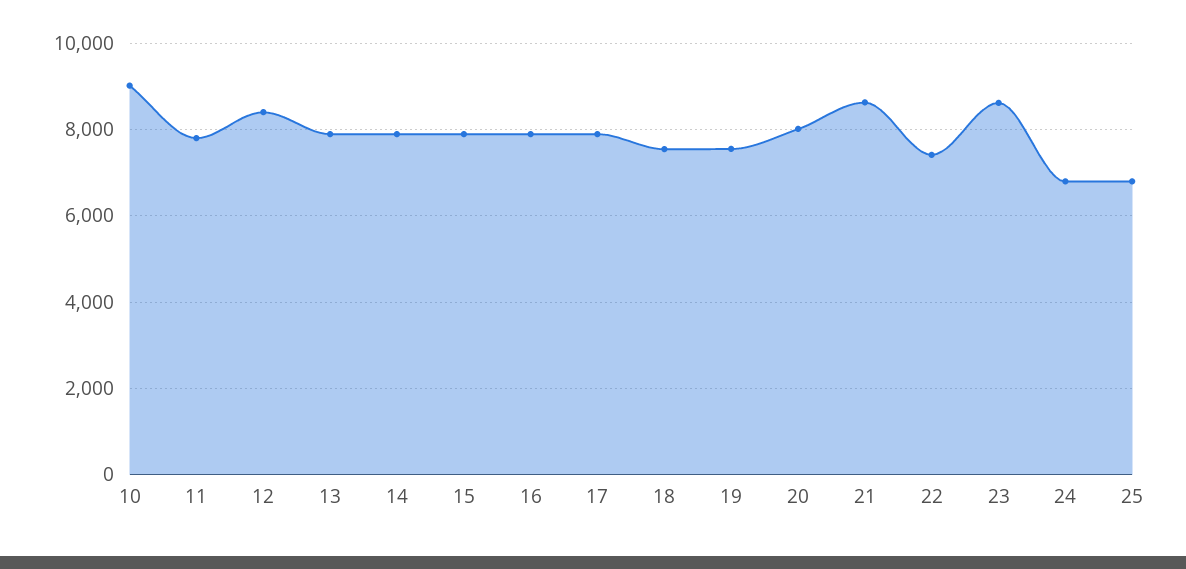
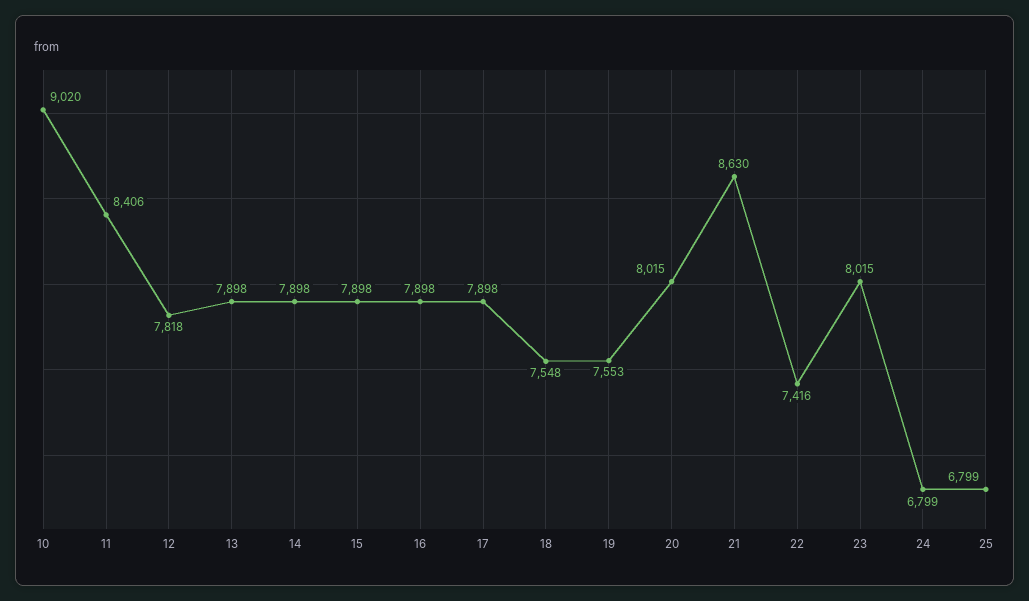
11: 7800 -> 8406
12: 8400 -> 7818
23: 8600 -> 8015

